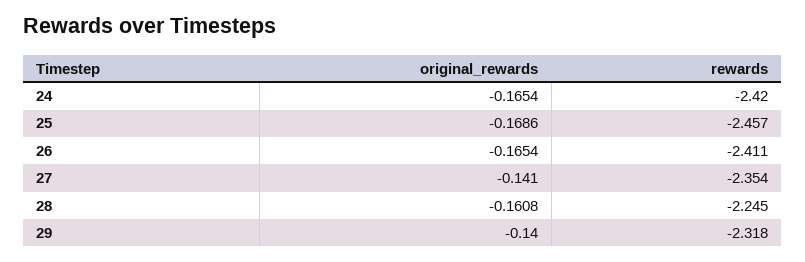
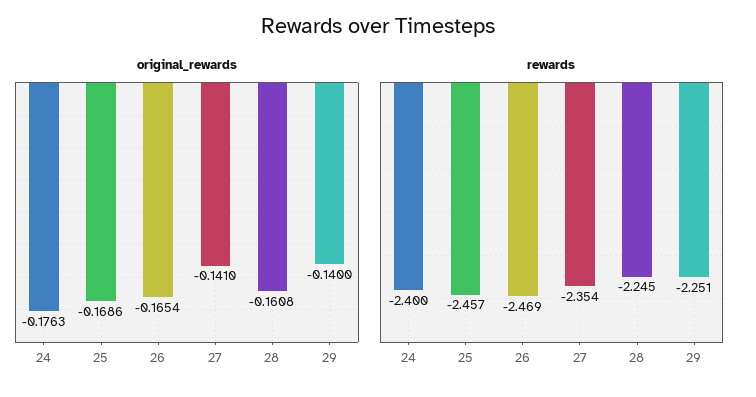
original_rewards, 24: -0.1654 -> -0.1763
rewards, 24: -2.42 -> -2.4
rewards, 26: -2.411 -> -2.469
rewards, 29: -2.318 -> -2.251

